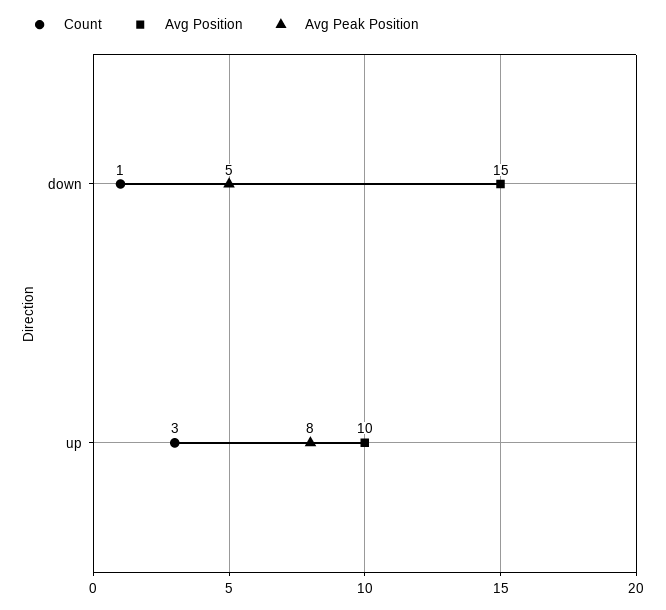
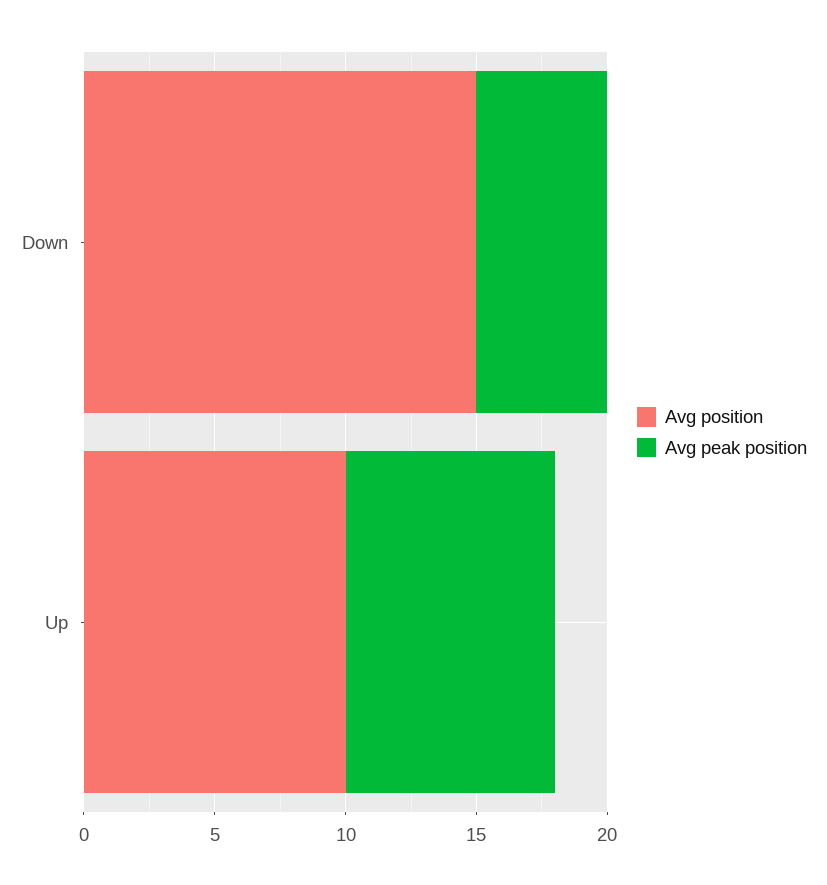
Count, down: 1 -> none
Count, up: 3 -> none

